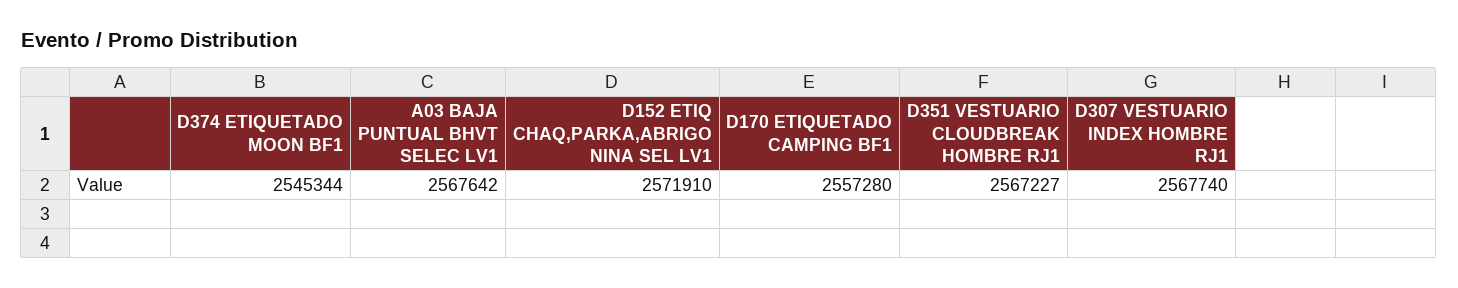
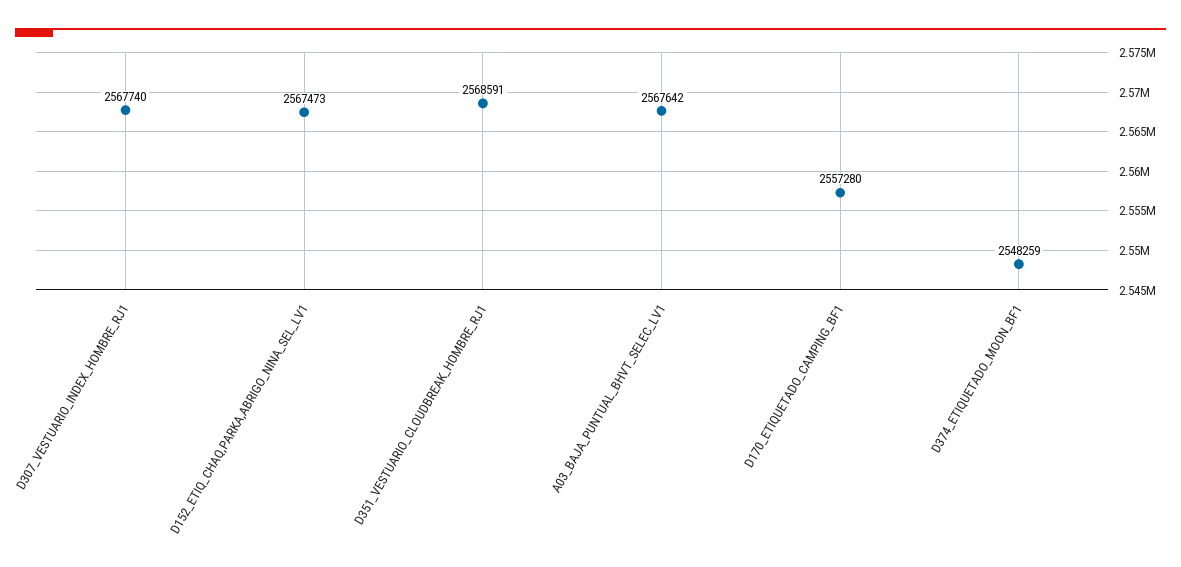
D374 ETIQUETADO MOON BF1: 2545344 -> 2548259
D152 ETIQ CHAQ,PARKA,ABRIGO NINA SEL LV1: 2571910 -> 2567473
D351 VESTUARIO CLOUDBREAK HOMBRE RJ1: 2567227 -> 2568591

